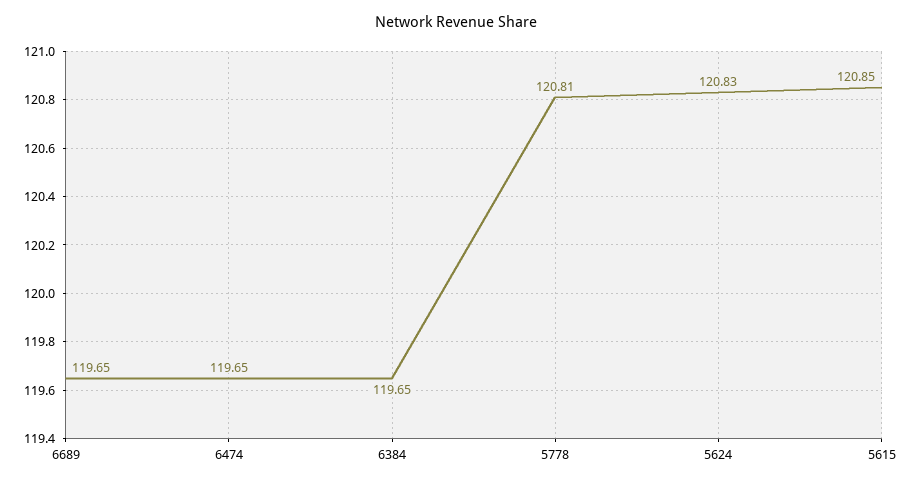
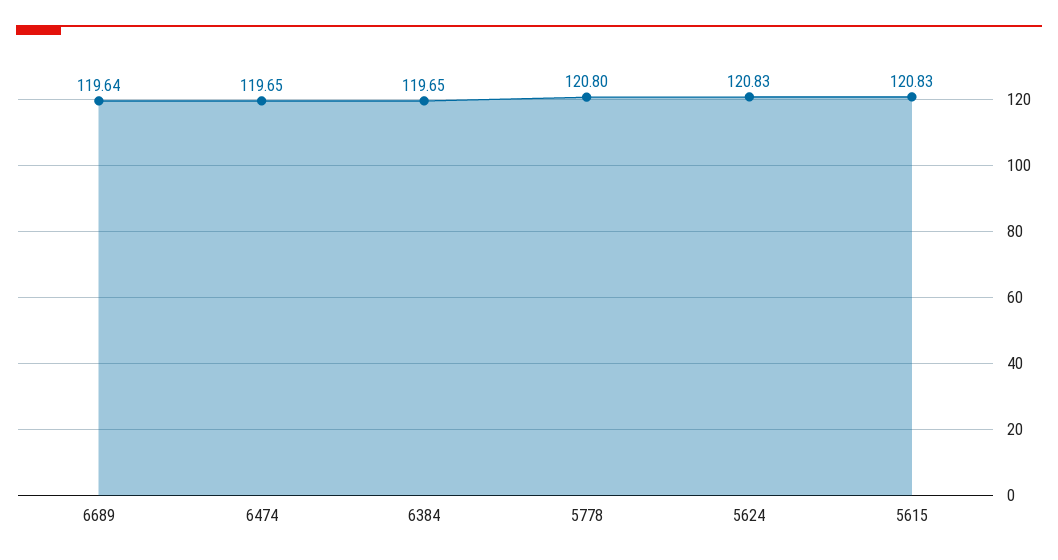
6689: 119.65 -> 119.64
5778: 120.81 -> 120.8
5615: 120.85 -> 120.83

